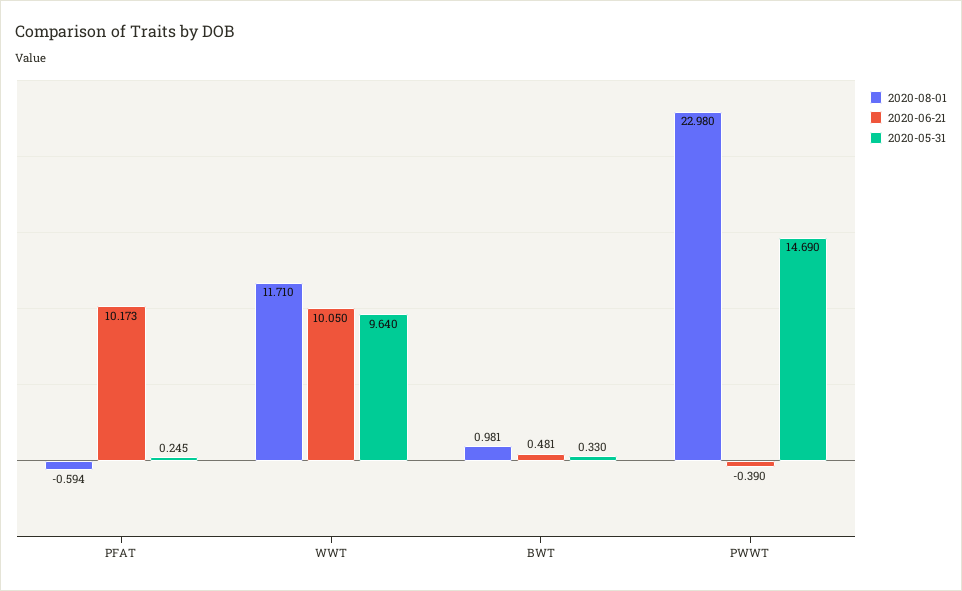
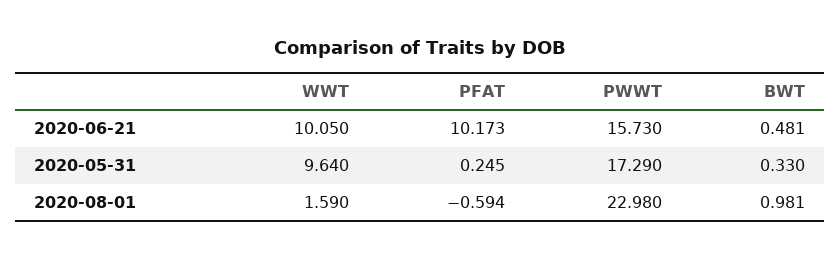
2020-08-01, WWT: 11.71 -> 1.59
2020-06-21, PWWT: -0.39 -> 15.73
2020-05-31, PWWT: 14.69 -> 17.29

